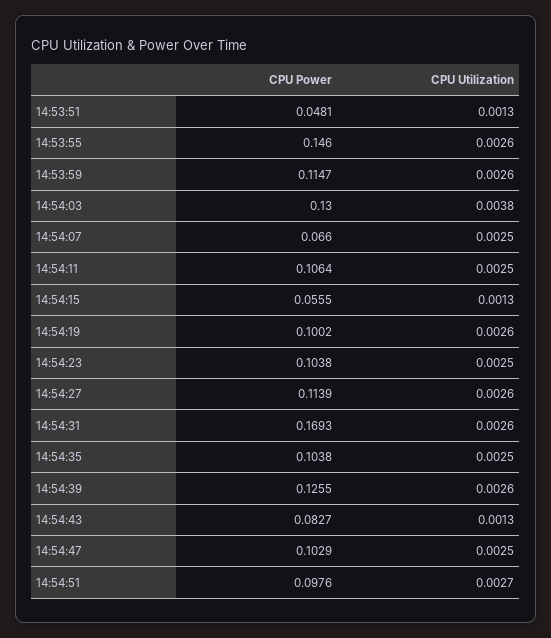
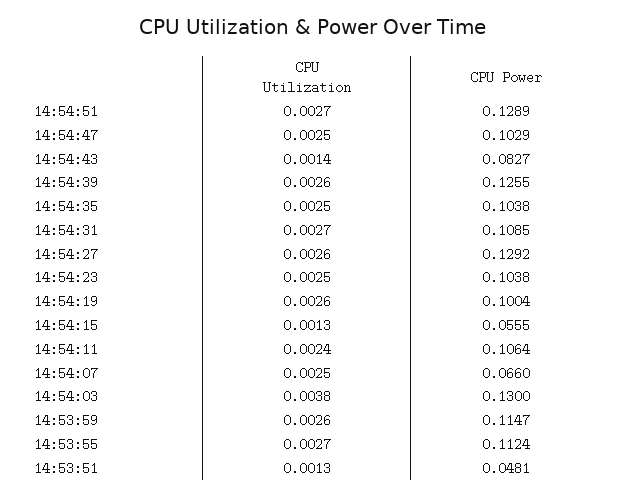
CPU Power, 14:53:55: 0.146 -> 0.1124
CPU Utilization, 14:53:55: 0.0026 -> 0.0027
CPU Utilization, 14:54:11: 0.0025 -> 0.0024
CPU Power, 14:54:19: 0.1002 -> 0.1004
CPU Power, 14:54:27: 0.1139 -> 0.1292
CPU Power, 14:54:31: 0.1693 -> 0.1085
CPU Utilization, 14:54:31: 0.0026 -> 0.0027
CPU Utilization, 14:54:43: 0.0013 -> 0.0014
CPU Power, 14:54:51: 0.0976 -> 0.1289

